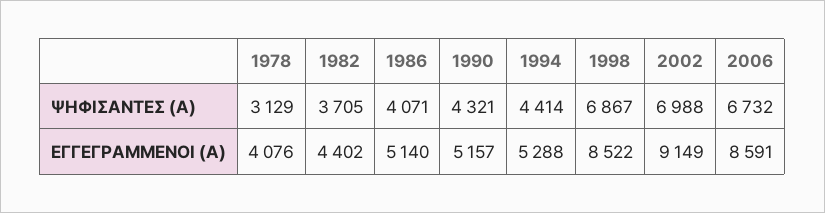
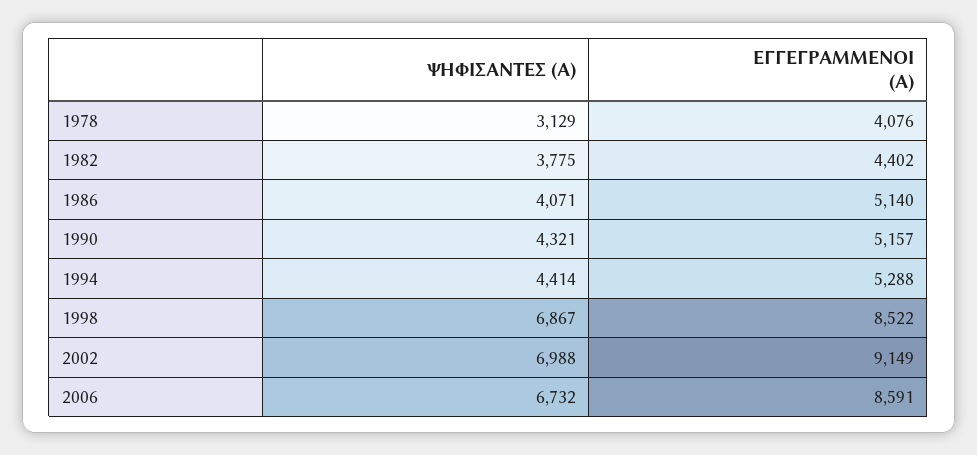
1982, ΨΗΦΙΣΑΝΤΕΣ (Α): 3705 -> 3775

